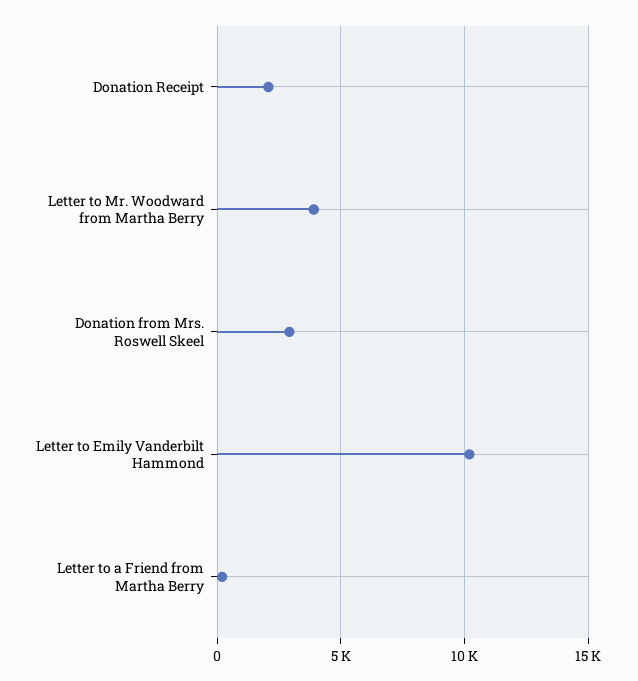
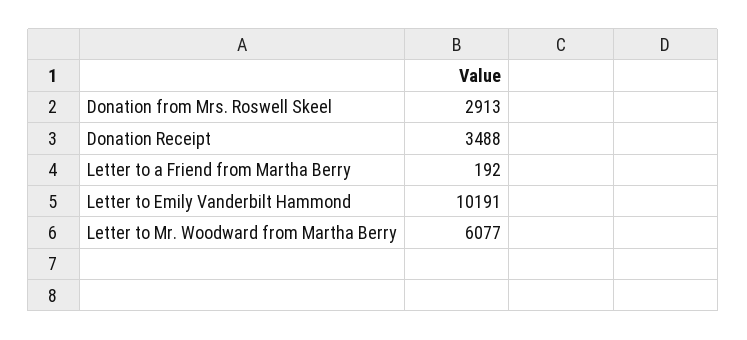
Donation Receipt: 2000 -> 3488
Letter to Mr. Woodward from Martha Berry: 4000 -> 6077

